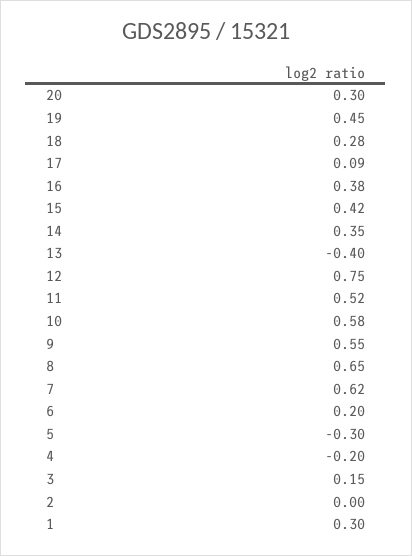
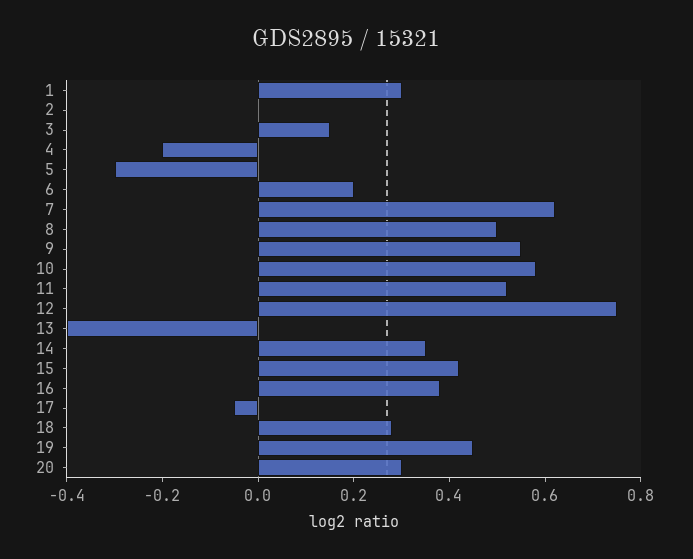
17: 0.09 -> -0.05
8: 0.65 -> 0.5

